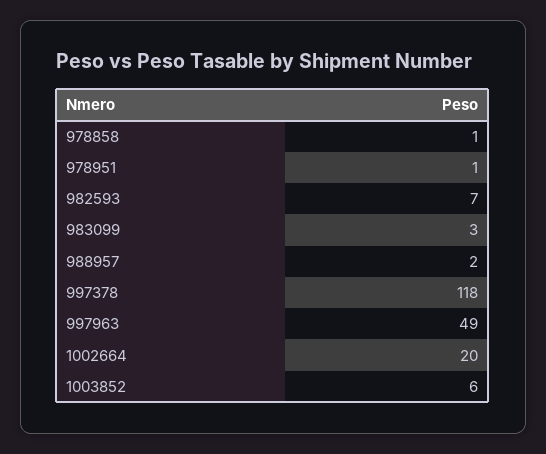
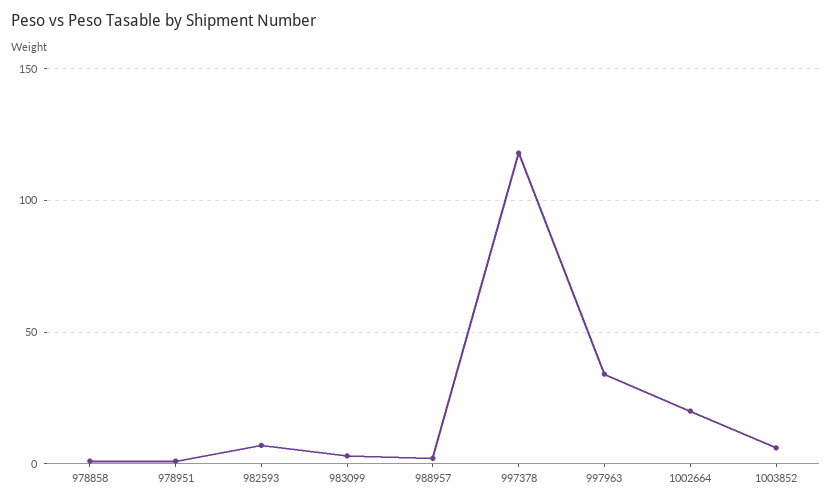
997963: 49 -> 35

